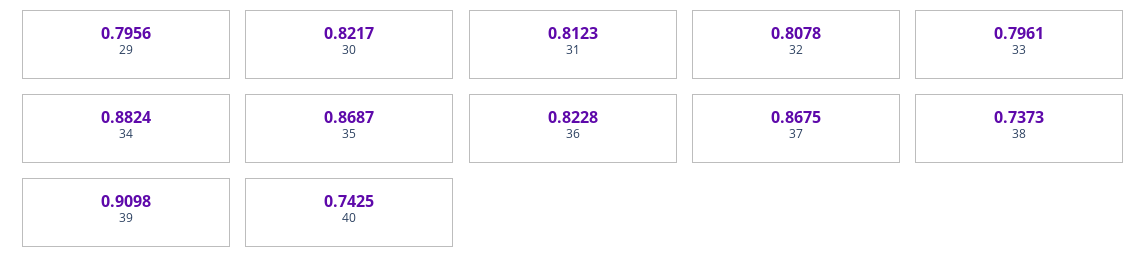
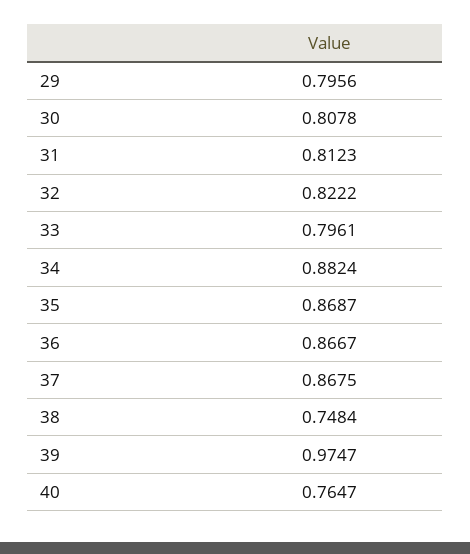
30: 0.8217 -> 0.8078
32: 0.8078 -> 0.8222
36: 0.8228 -> 0.8667
38: 0.7373 -> 0.7484
39: 0.9098 -> 0.9747
40: 0.7425 -> 0.7647

